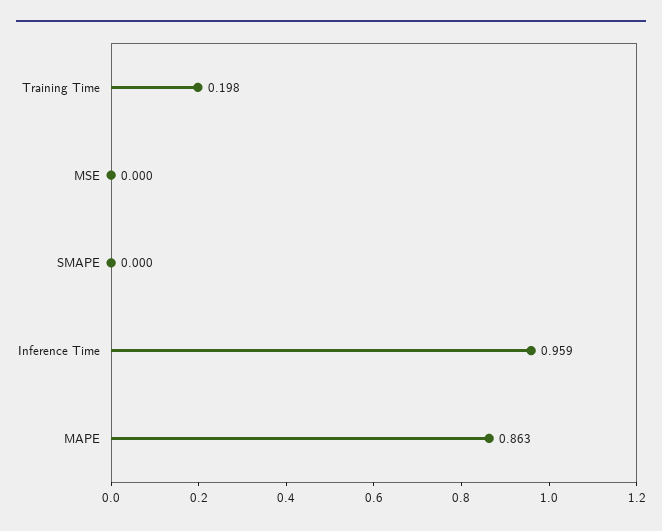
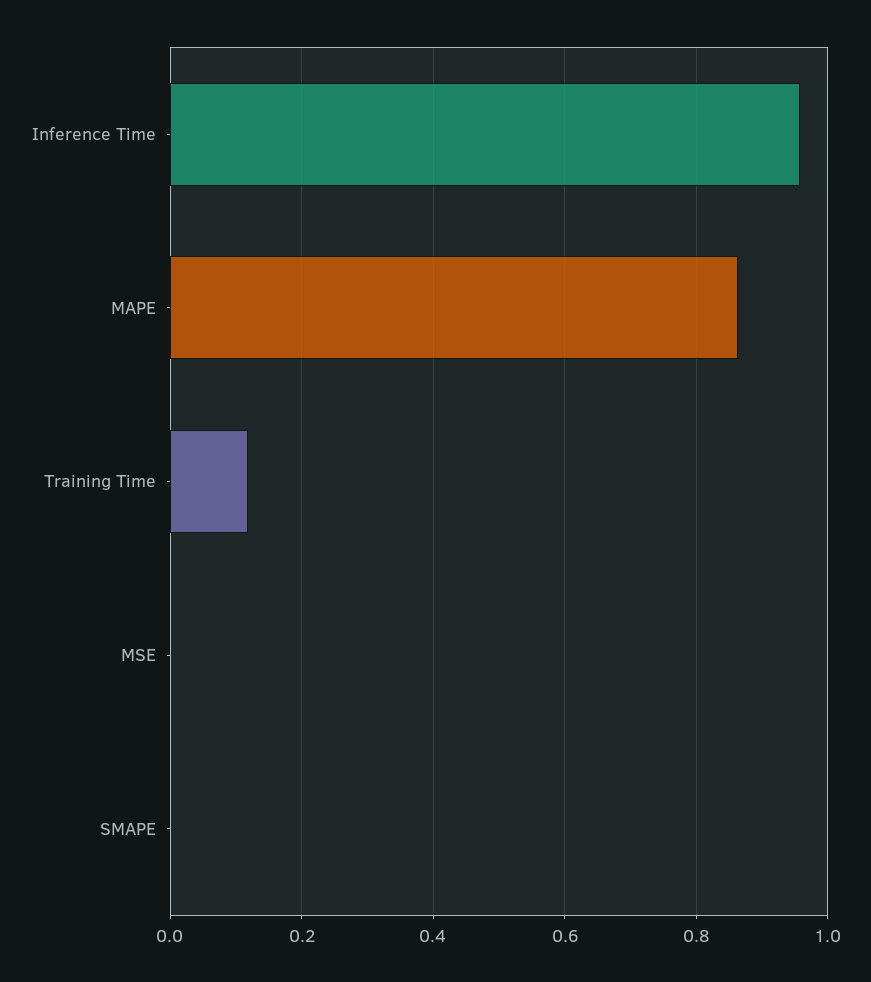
Training Time: 0.198 -> 0.12

